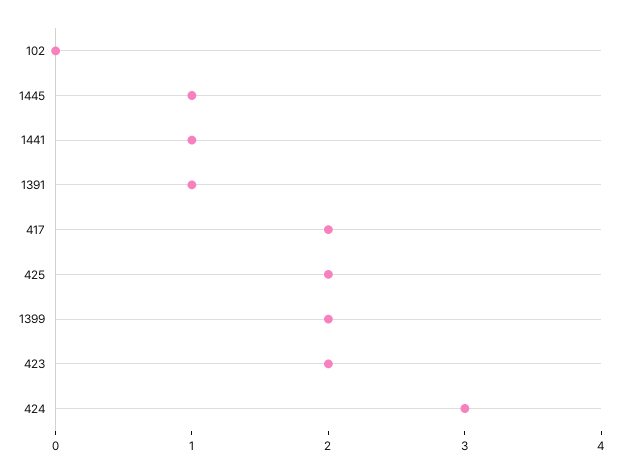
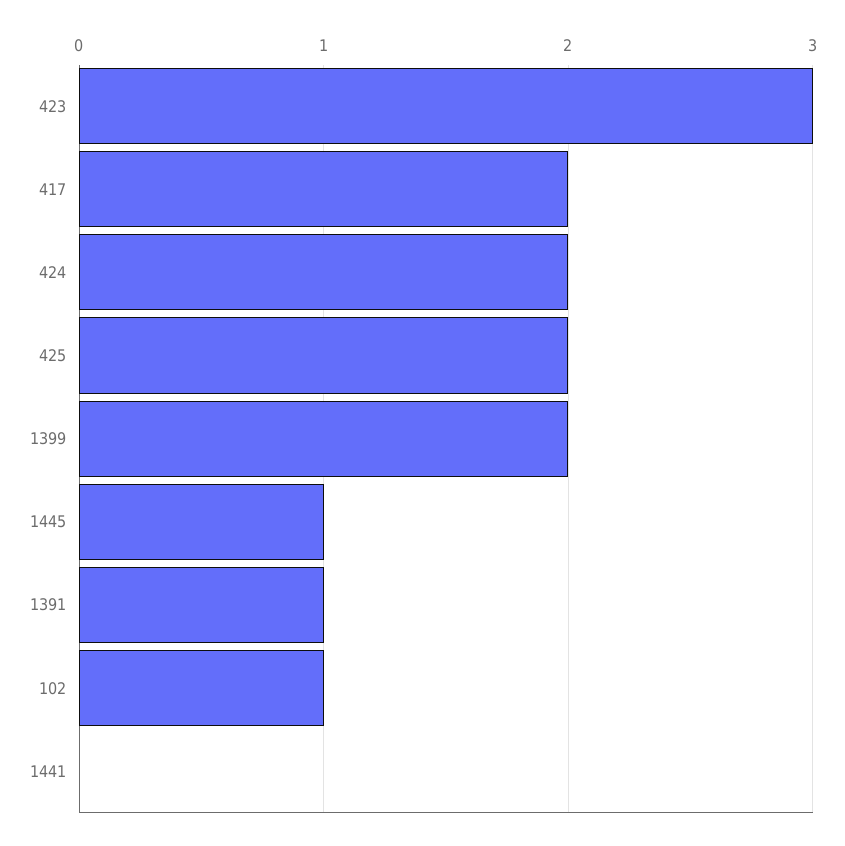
102: 0 -> 1
1441: 1 -> 0
423: 2 -> 3
424: 3 -> 2

